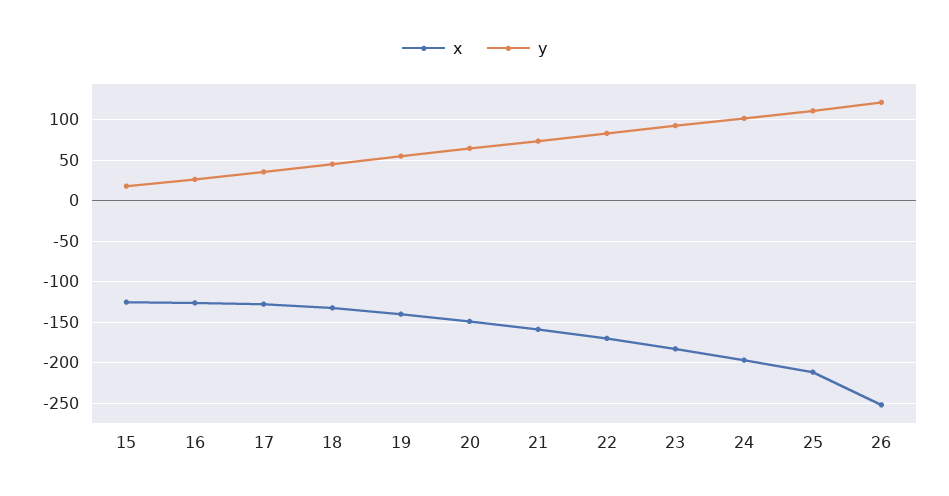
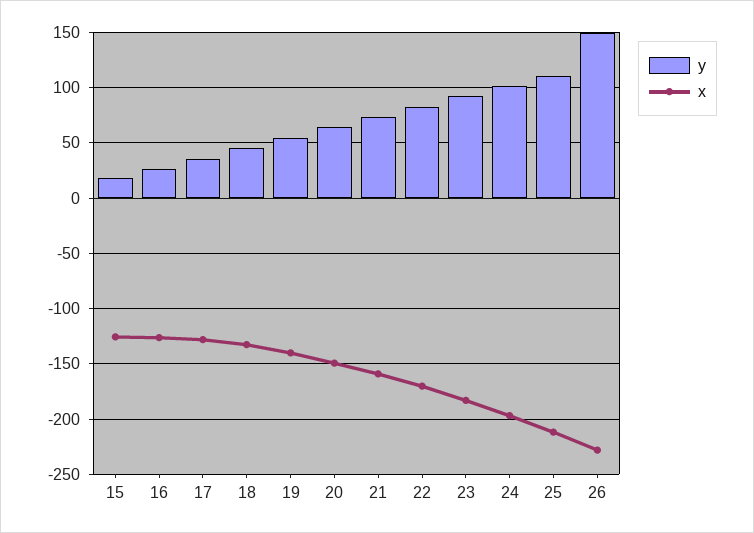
x, 26: -250 -> -230
y, 26: 120 -> 150

